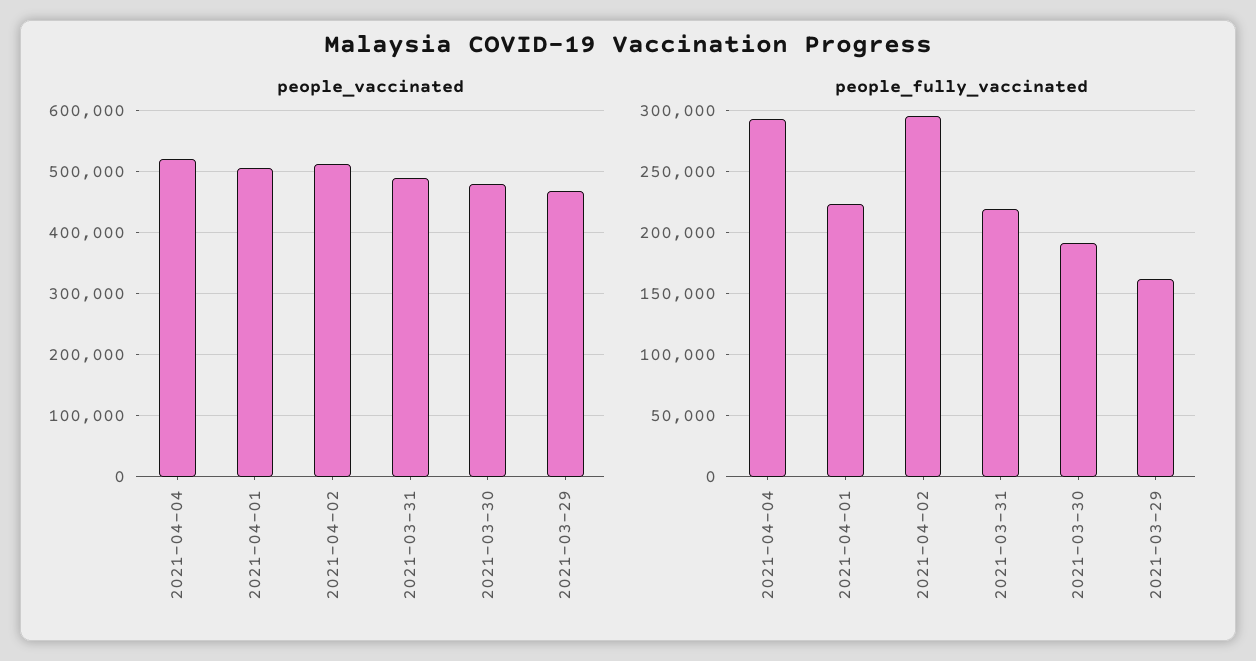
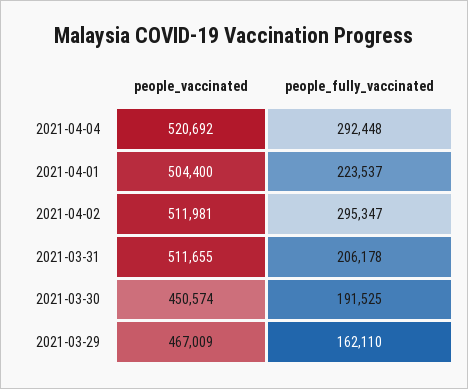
people_vaccinated, 2021-03-31: 490000 -> 511655
people_vaccinated, 2021-03-30: 480000 -> 450574
people_fully_vaccinated, 2021-03-31: 220000 -> 206178

